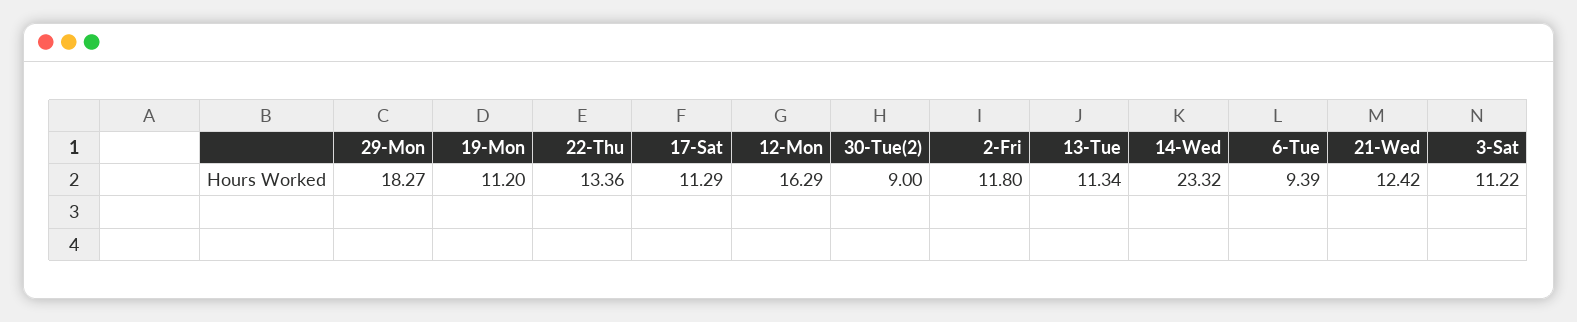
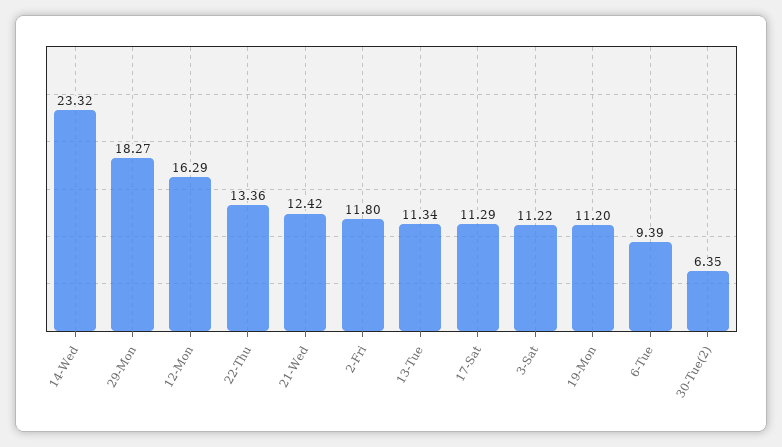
30-Tue(2): 9 -> 6.35

